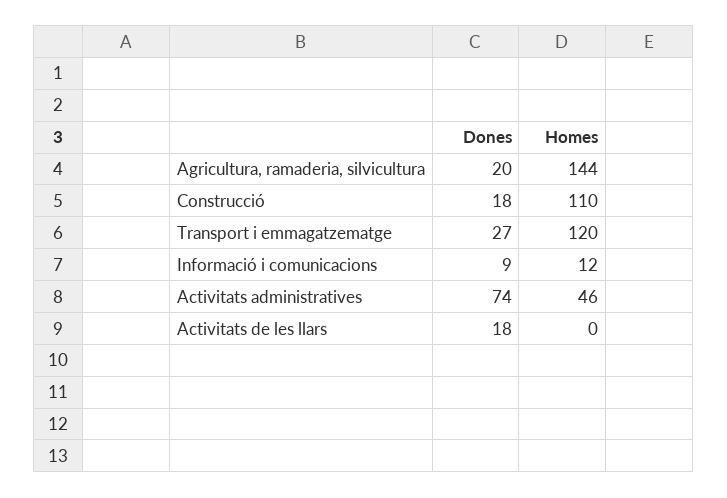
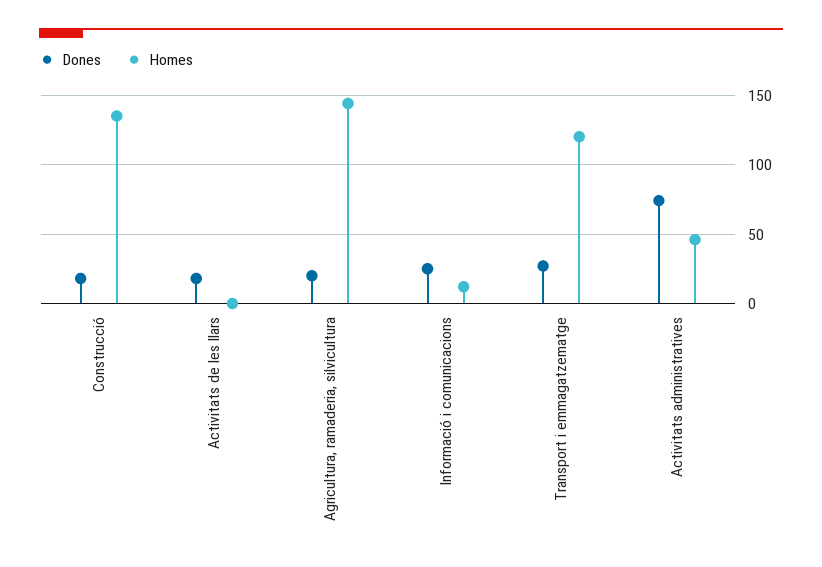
Homes, Construcció: 110 -> 135
Dones, Informació i comunicacions: 9 -> 25

